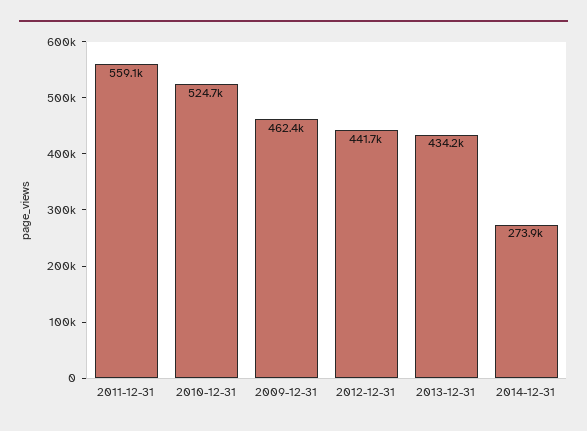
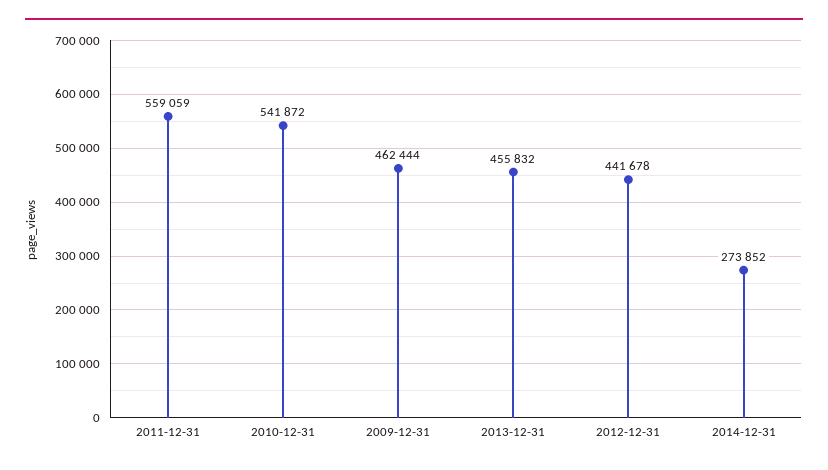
2010-12-31: 524700 -> 541872
2013-12-31: 434200 -> 455832

